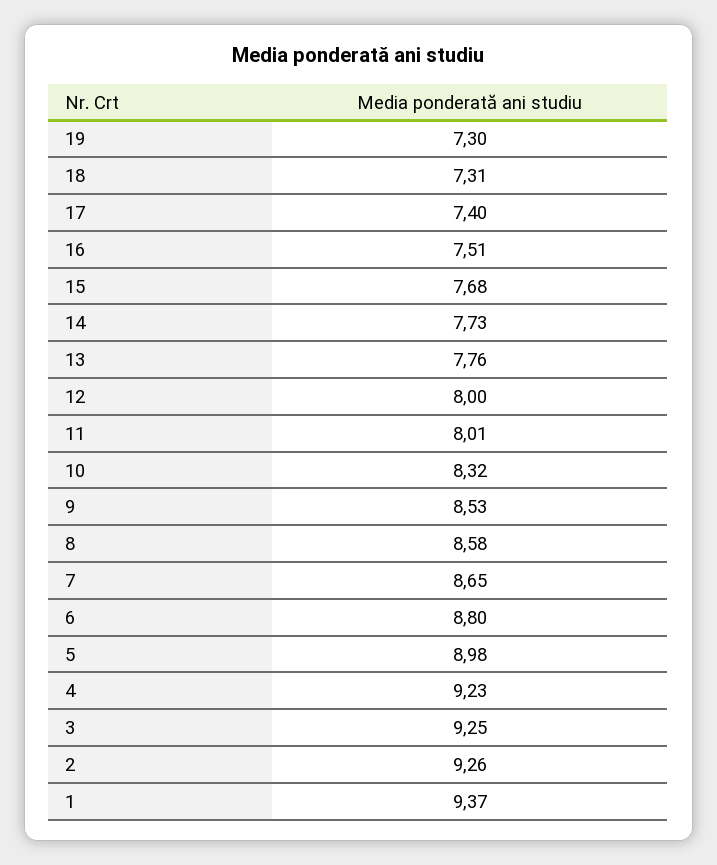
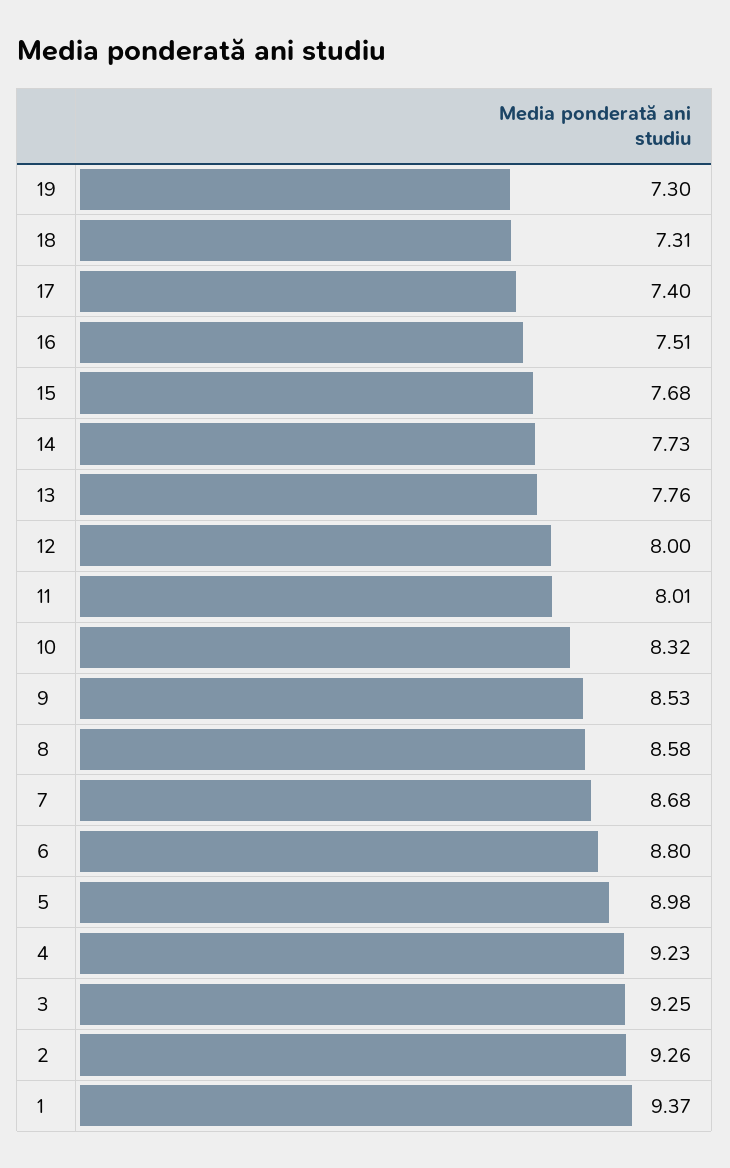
7: 8.65 -> 8.68

